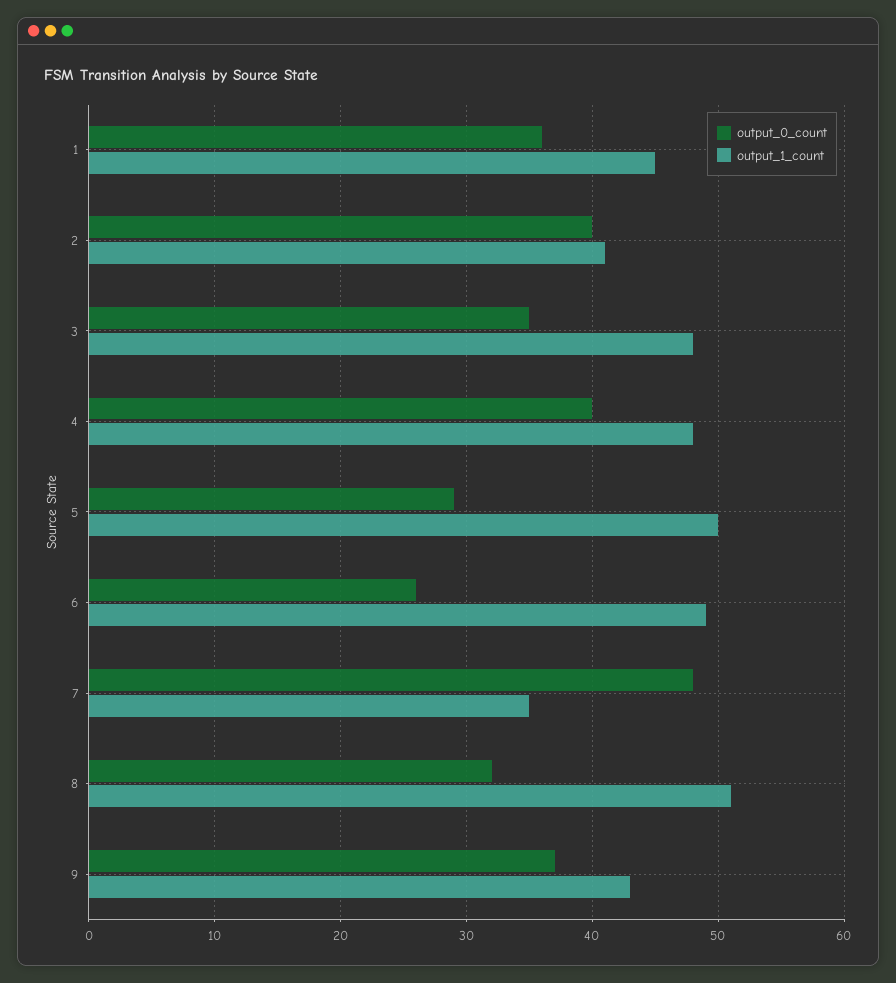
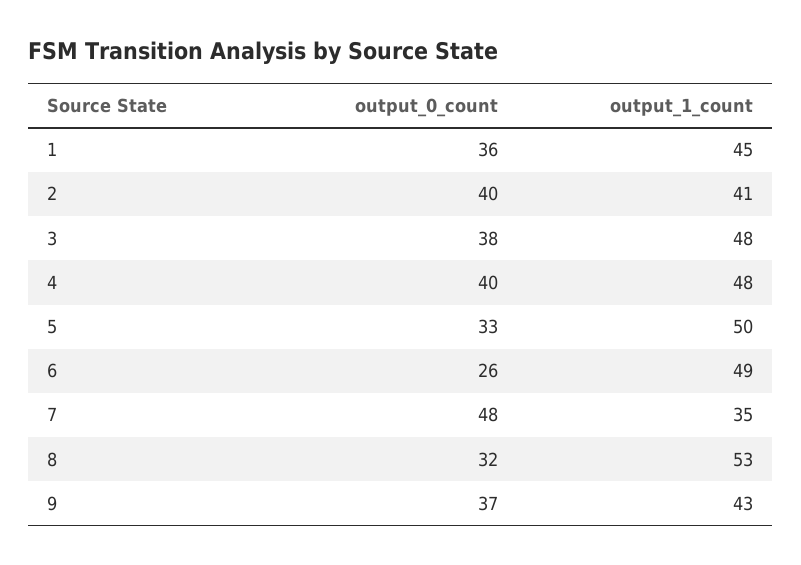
output_0_count, 3: 35 -> 38
output_0_count, 5: 29 -> 33
output_1_count, 8: 51 -> 53

